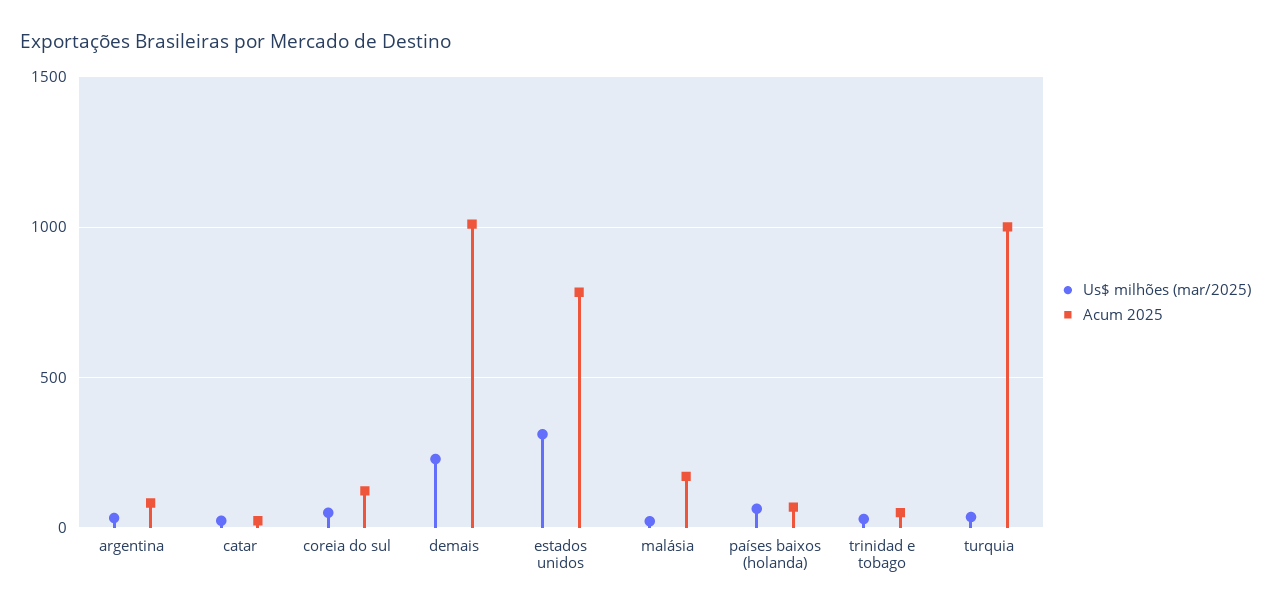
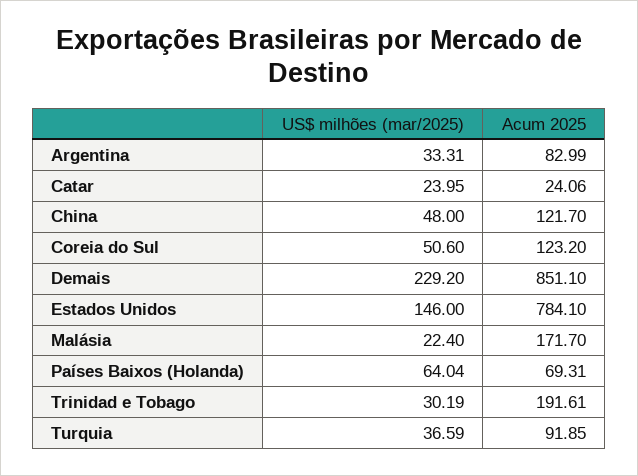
Acum 2025, demais: 1000 -> 851.1
Us$ milhões (mar/2025), estados unidos: 300 -> 146
Acum 2025, trinidad e tobago: 50 -> 191.61
Acum 2025, turquia: 1000 -> 91.85
Us$ milhões (mar/2025), China: none -> 48
Acum 2025, China: none -> 121.7

